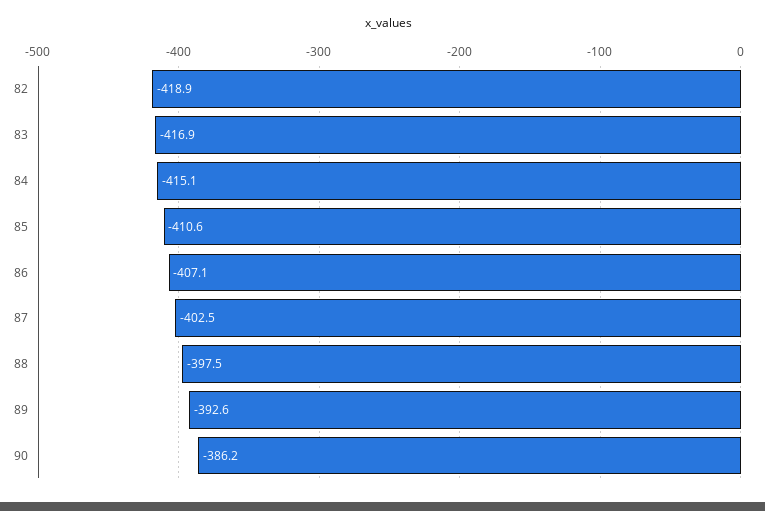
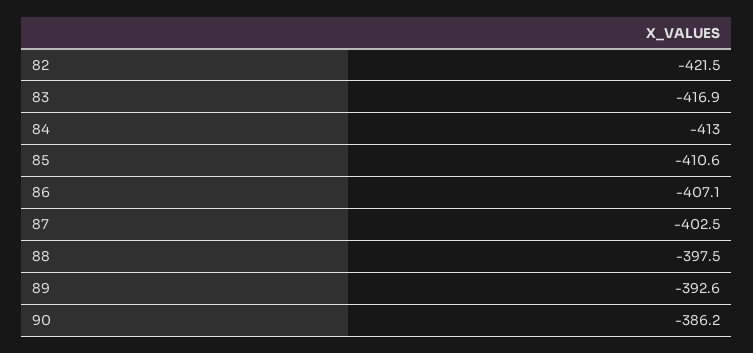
82: -418.9 -> -421.5
84: -415.1 -> -413

